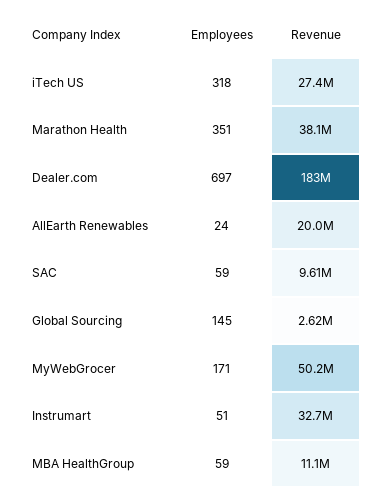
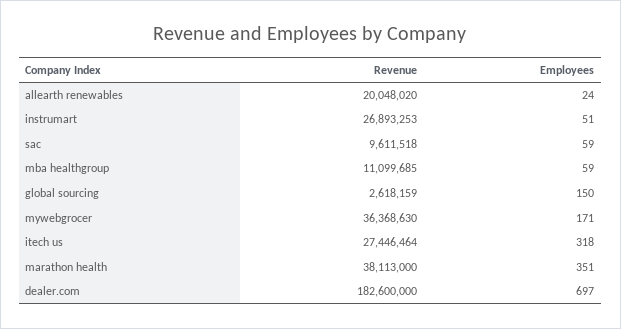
Employees, Global Sourcing: 145 -> 150
Revenue, MyWebGrocer: 50200000 -> 36368630
Revenue, Instrumart: 32700000 -> 26893253

